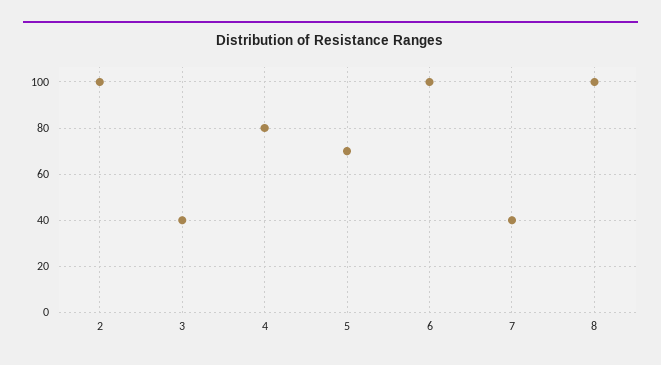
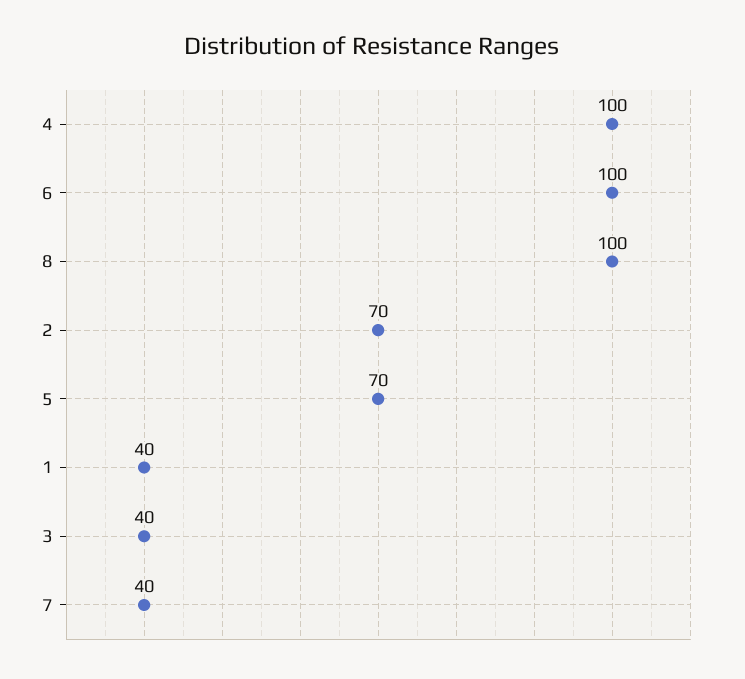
2: 100 -> 70
4: 80 -> 100
1: none -> 40

